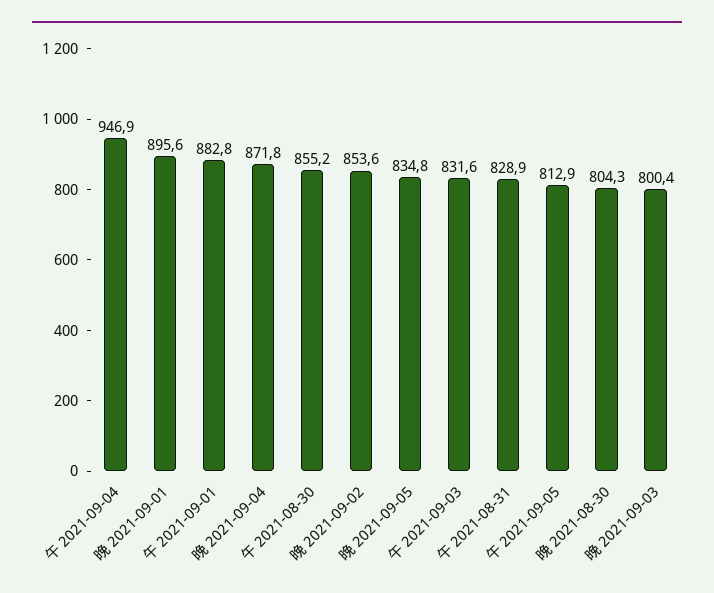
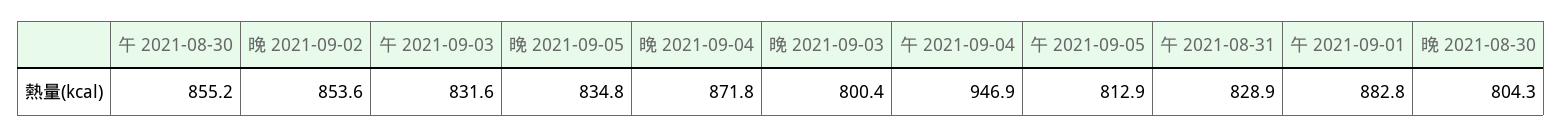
晚 2021-09-01: 895.6 -> none

